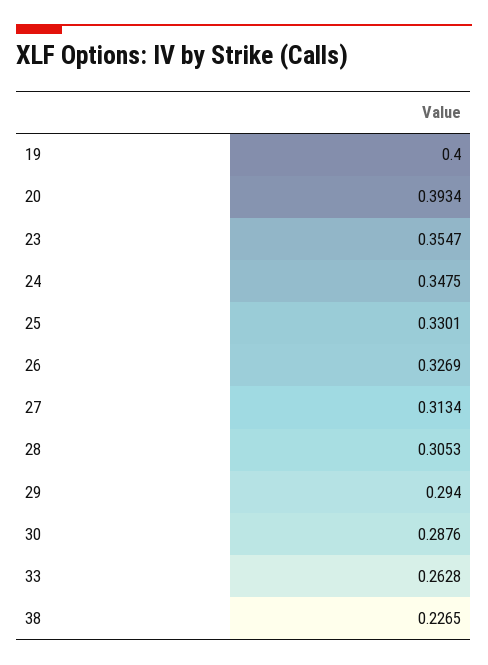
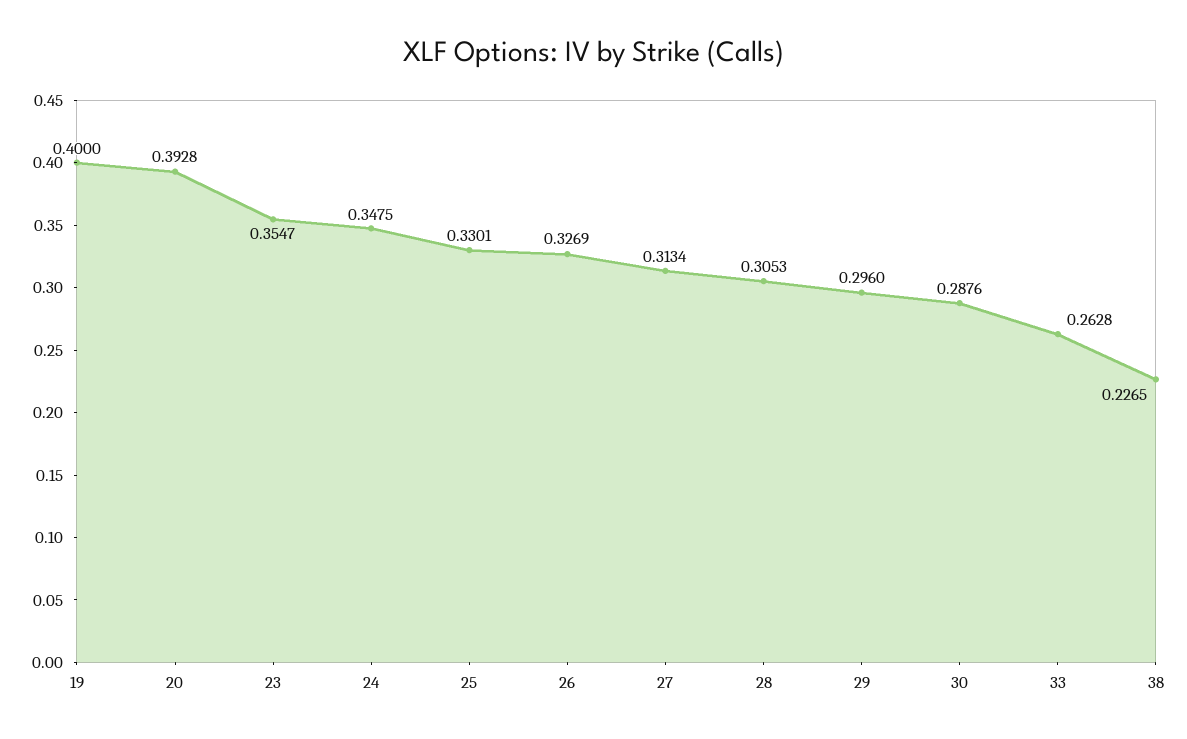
20: 0.3934 -> 0.3928
29: 0.294 -> 0.296

